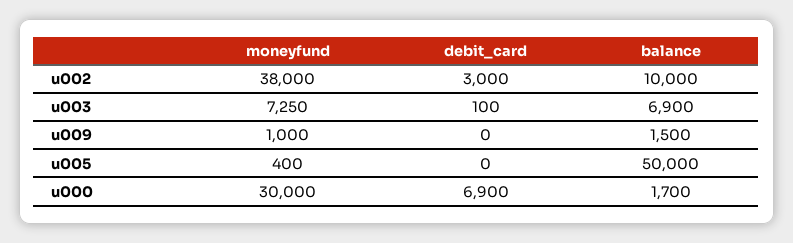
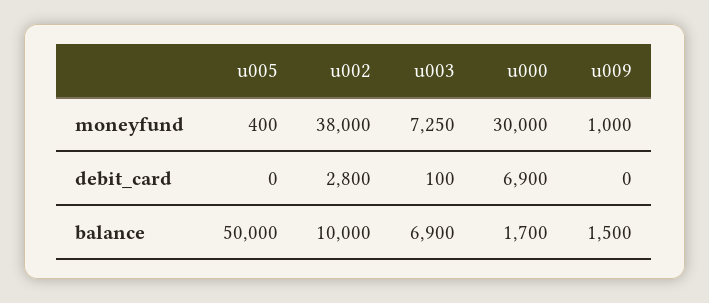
debit_card, u002: 3000 -> 2800

